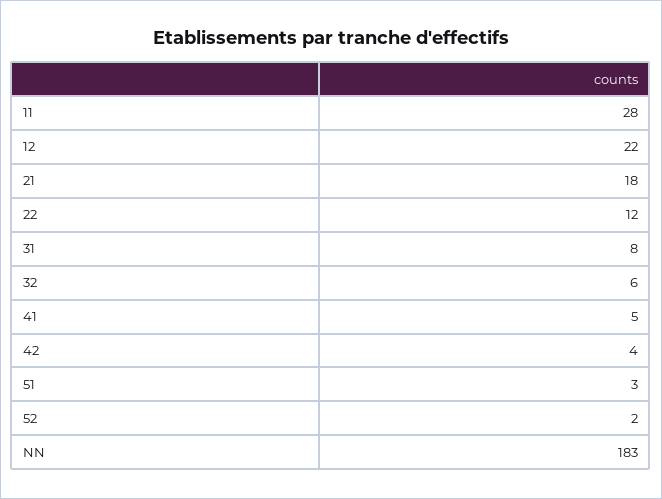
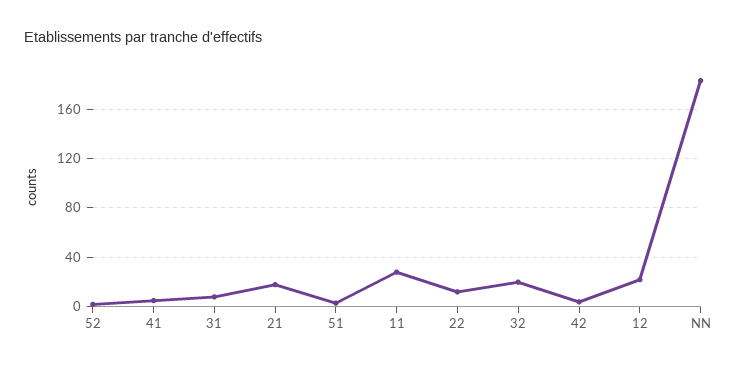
32: 6 -> 20

